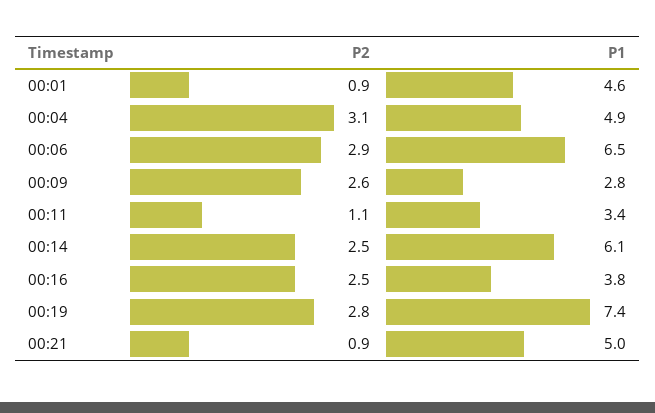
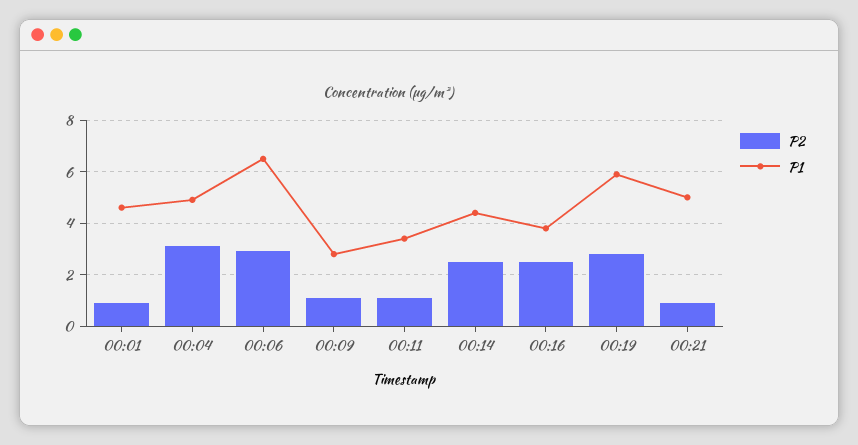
P2, 00:09: 2.6 -> 1
P1, 00:14: 6.1 -> 4.5
P1, 00:19: 7.4 -> 6

